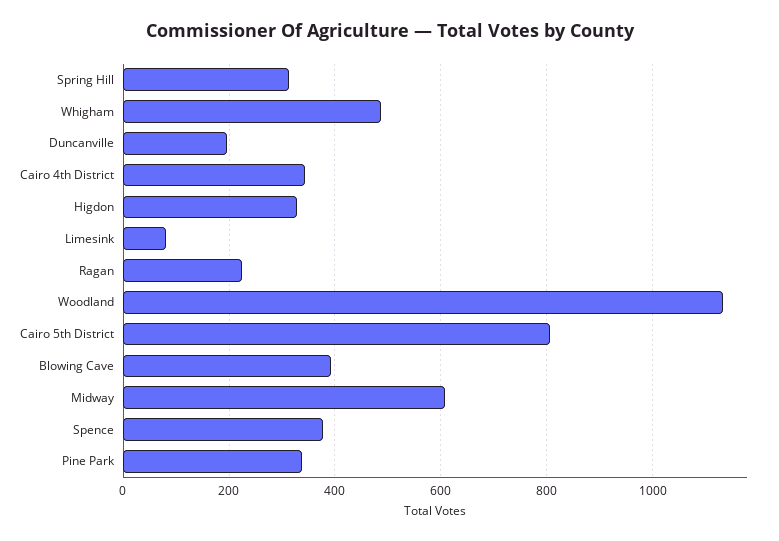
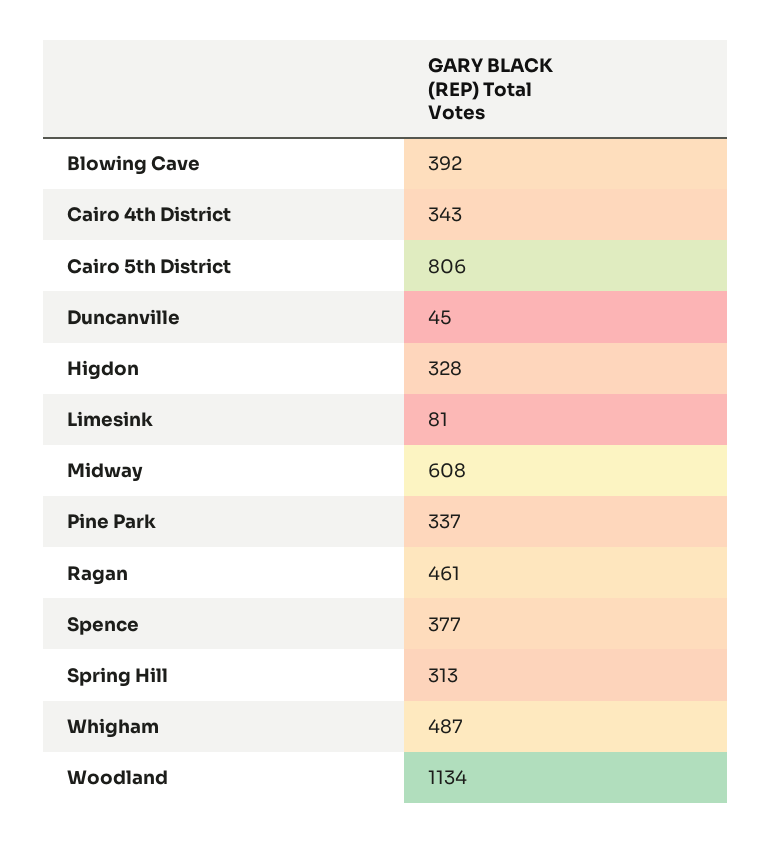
Duncanville: 200 -> 45
Ragan: 220 -> 461

